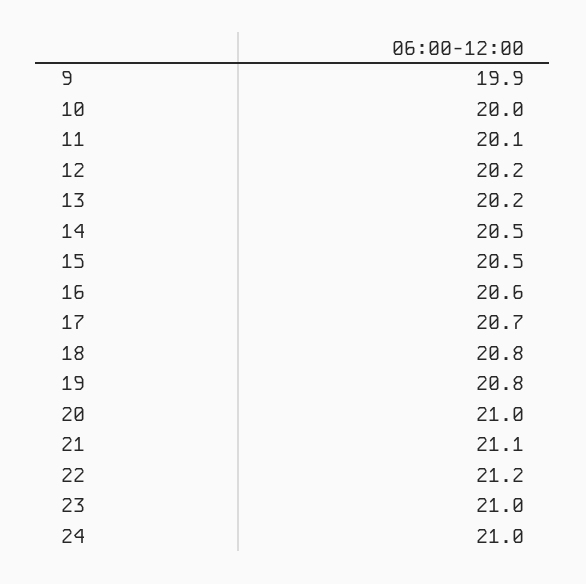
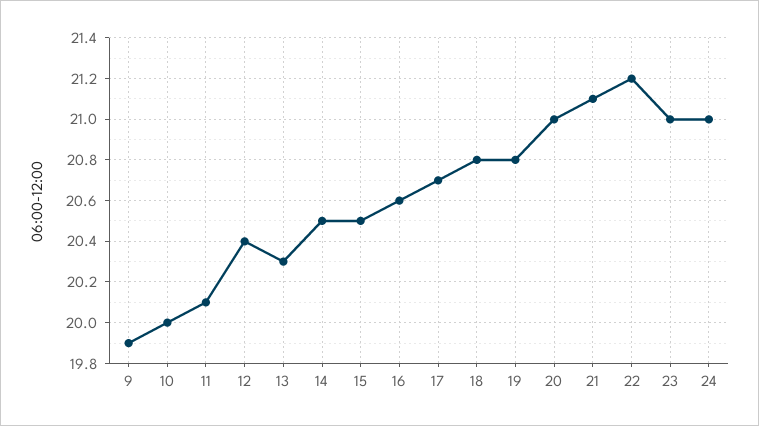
12: 20.2 -> 20.4
13: 20.2 -> 20.3

